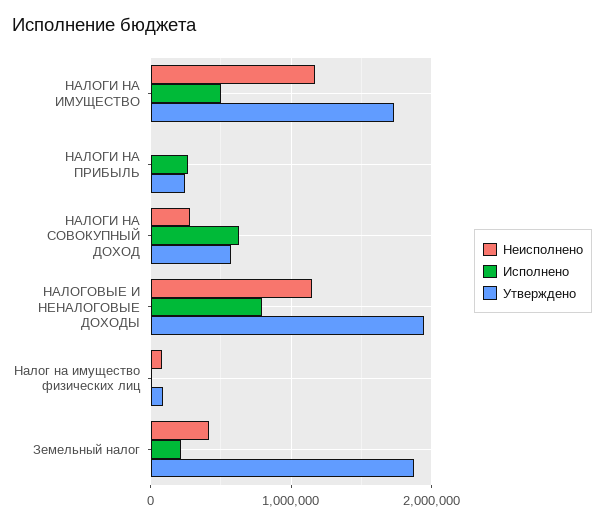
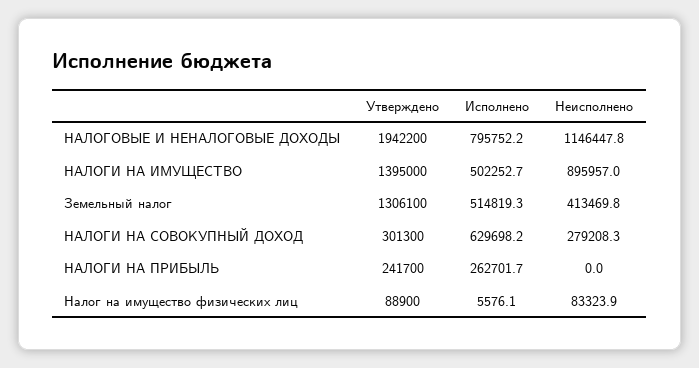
Неисполнено, НАЛОГИ НА ИМУЩЕСТВО: 1200000 -> 895957
Утверждено, НАЛОГИ НА ИМУЩЕСТВО: 1700000 -> 1395000
Утверждено, НАЛОГИ НА СОВОКУПНЫЙ ДОХОД: 600000 -> 301300
Исполнено, Земельный налог: 200000 -> 514819.3
Утверждено, Земельный налог: 1900000 -> 1306100

